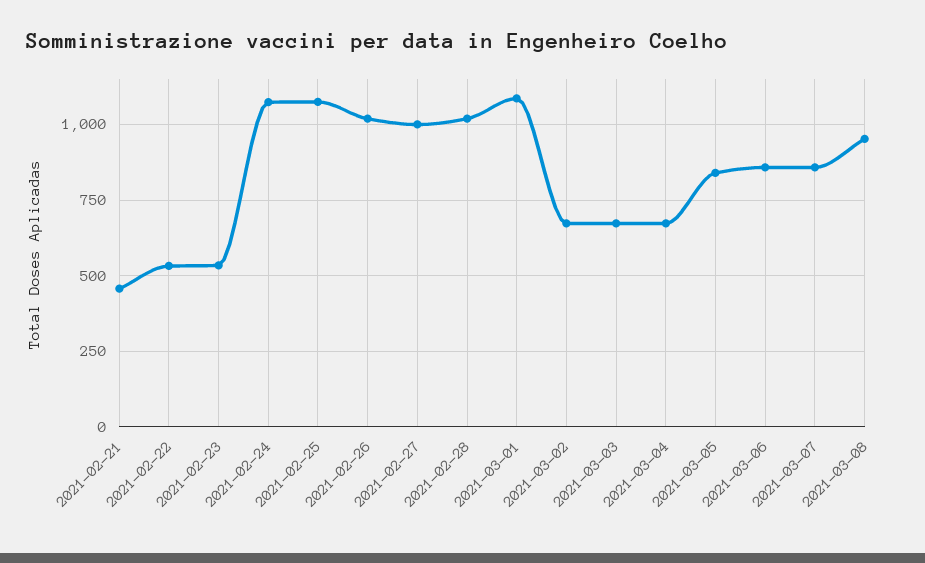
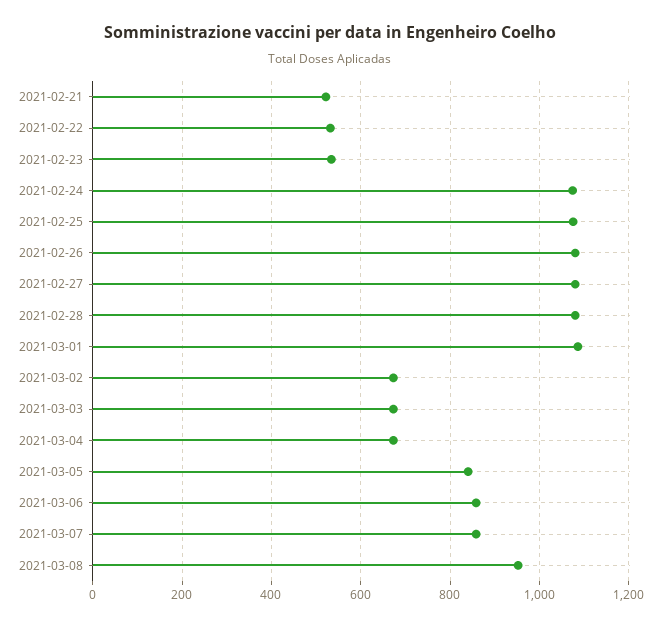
2021-02-21: 450 -> 520
2021-02-26: 1025 -> 1080
2021-02-27: 1000 -> 1080
2021-02-28: 1025 -> 1080

